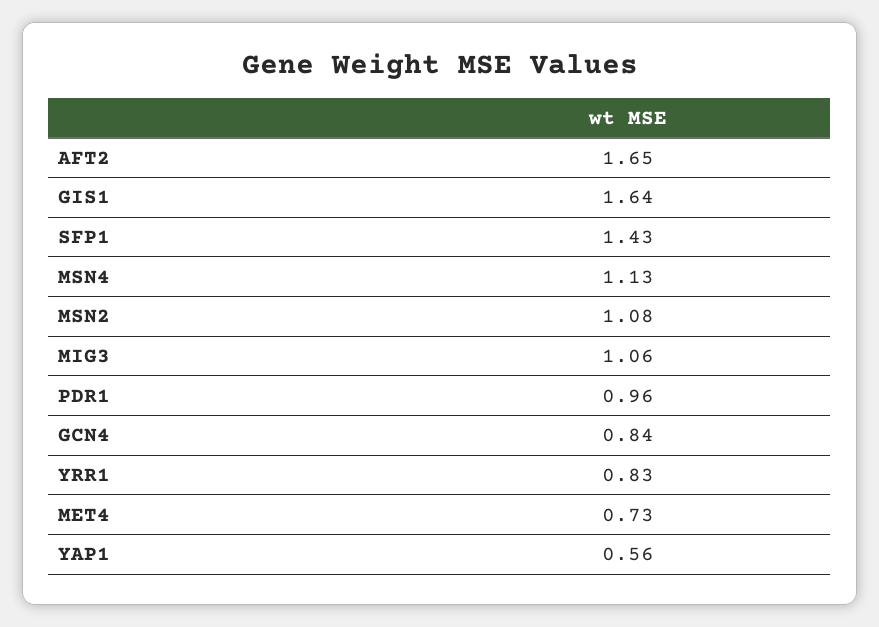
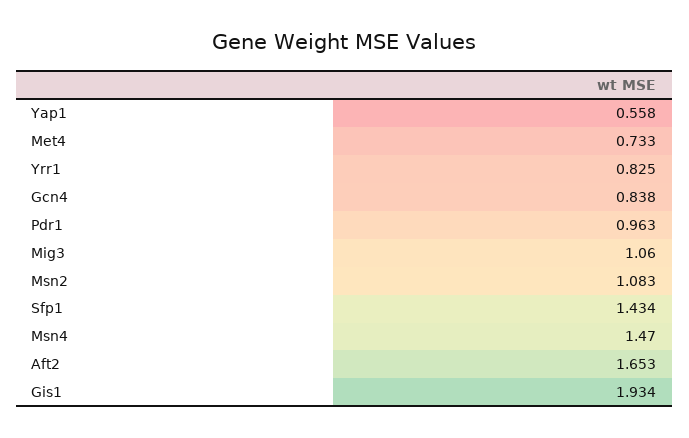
GIS1: 1.64 -> 1.934
MSN4: 1.13 -> 1.47

